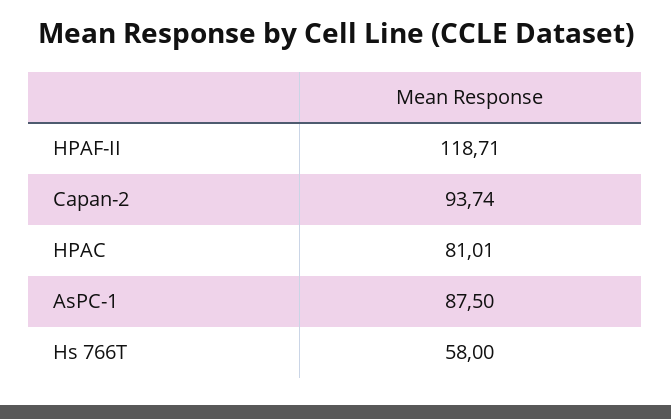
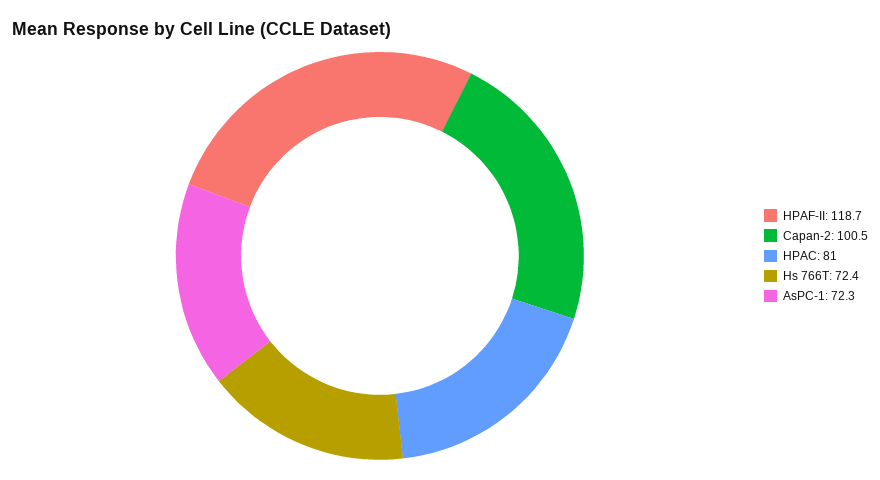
Capan-2: 93.74 -> 100.5
AsPC-1: 87.5 -> 72.3
Hs 766T: 58 -> 72.4

